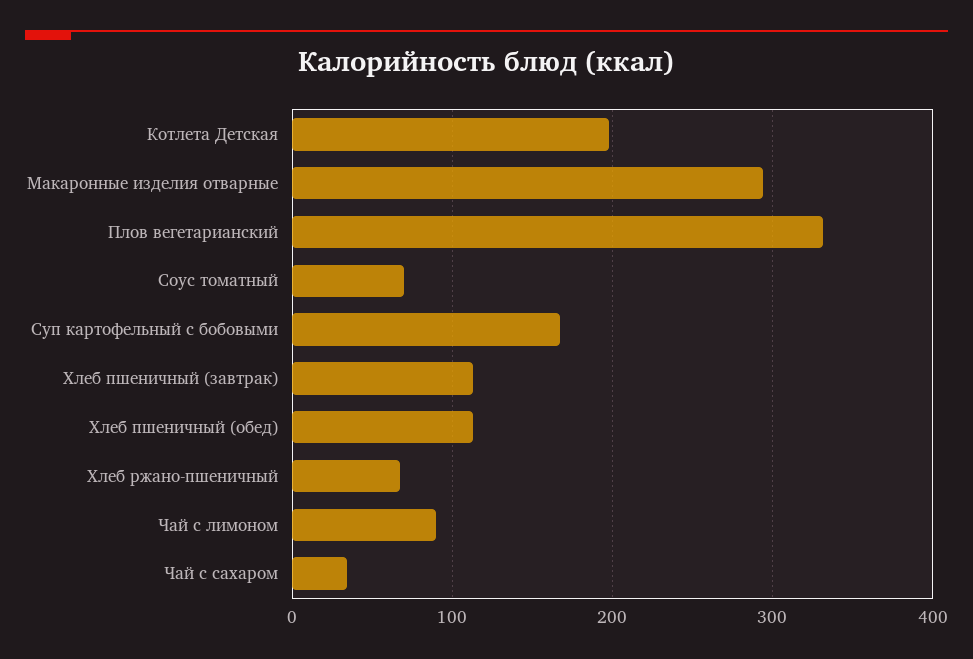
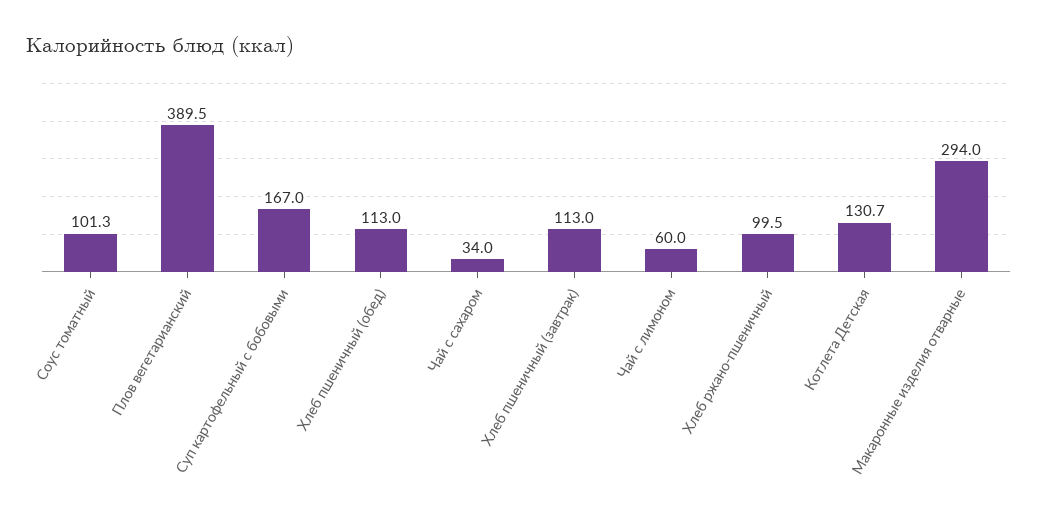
Котлета Детская: 200 -> 130.7
Плов вегетарианский: 330 -> 389.5
Соус томатный: 70 -> 101.3
Хлеб ржано-пшеничный: 70 -> 99.5
Чай с лимоном: 90 -> 60

